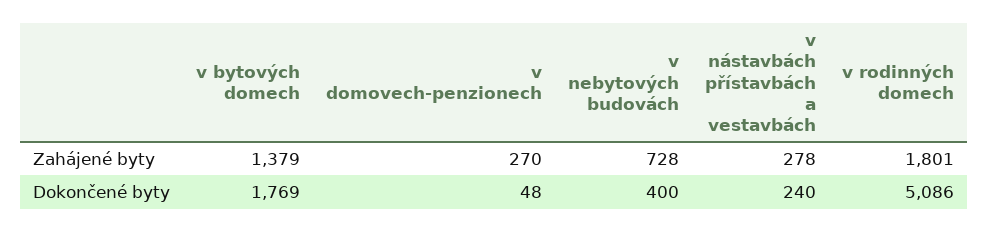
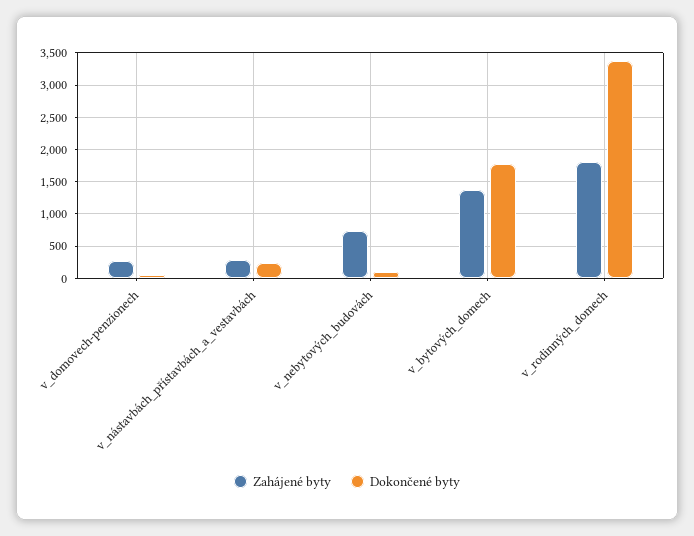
Dokončené byty, v nebytových budovách: 400 -> 100
Dokončené byty, v rodinných domech: 5086 -> 3400

